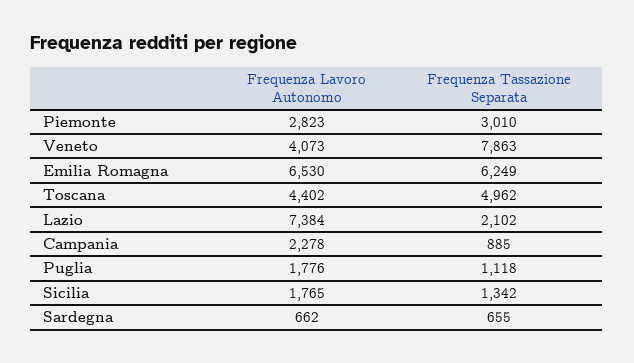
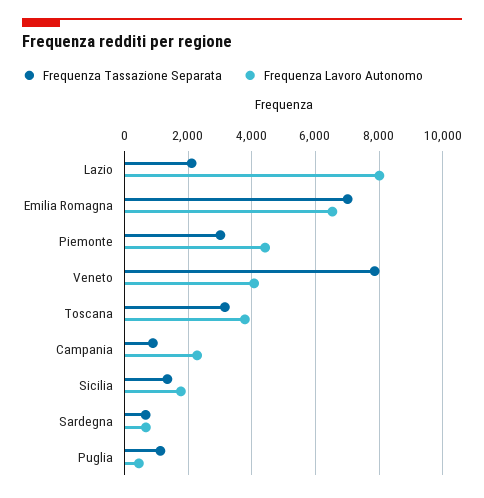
Frequenza Lavoro Autonomo, Piemonte: 2823 -> 4400
Frequenza Tassazione Separata, Emilia Romagna: 6249 -> 7000
Frequenza Lavoro Autonomo, Toscana: 4402 -> 3800
Frequenza Tassazione Separata, Toscana: 4962 -> 3200
Frequenza Lavoro Autonomo, Lazio: 7384 -> 8000
Frequenza Lavoro Autonomo, Puglia: 1776 -> 400

